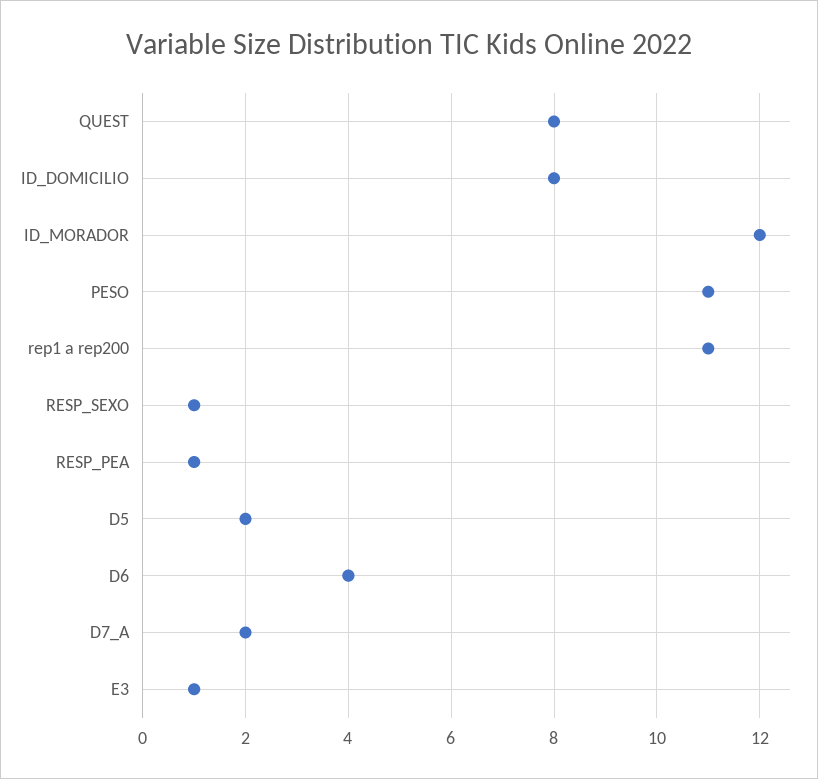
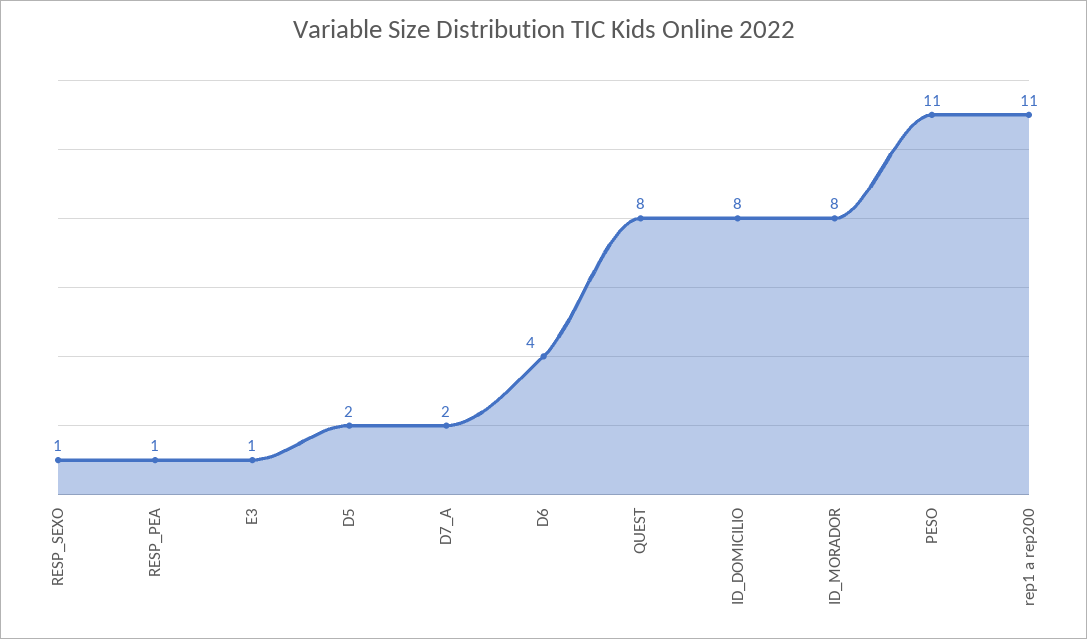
ID_MORADOR: 12 -> 8

